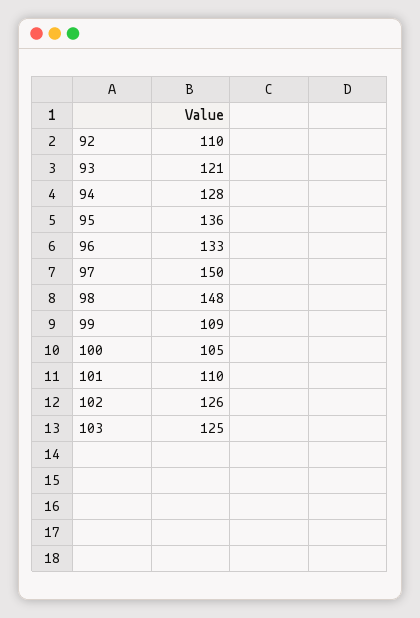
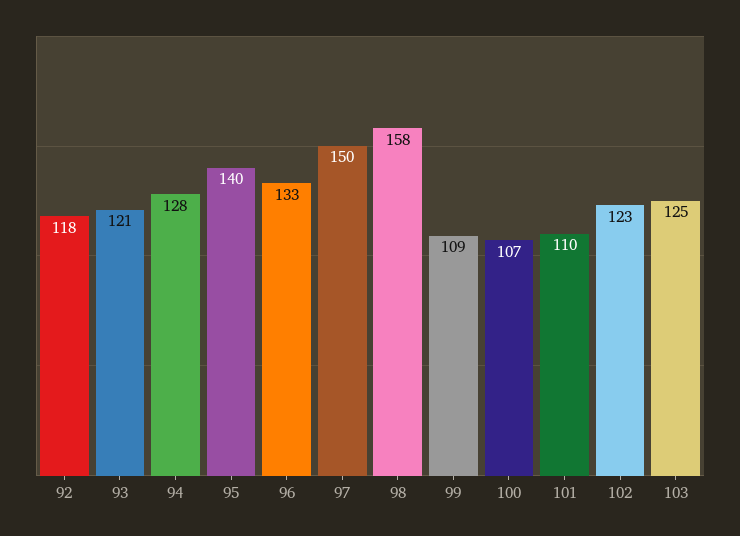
92: 110 -> 118
95: 136 -> 140
98: 148 -> 158
100: 105 -> 107
102: 126 -> 123

